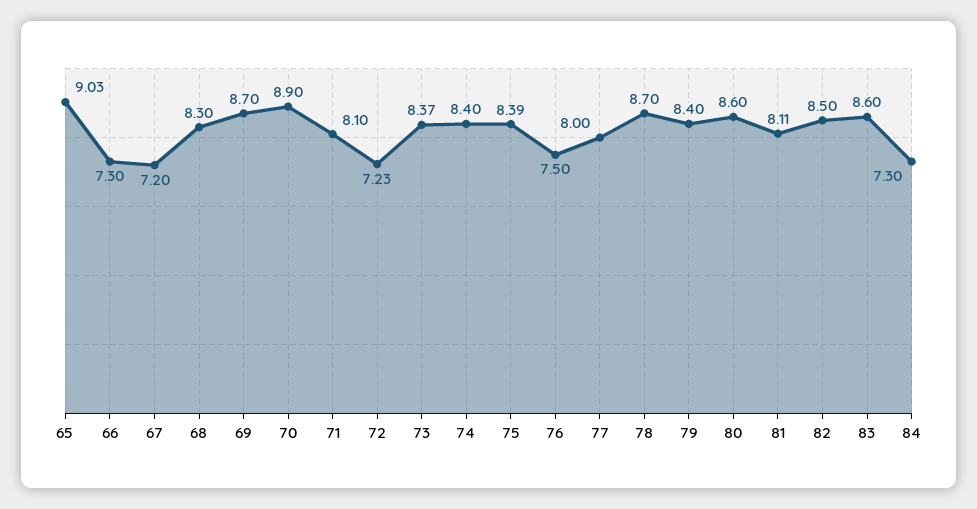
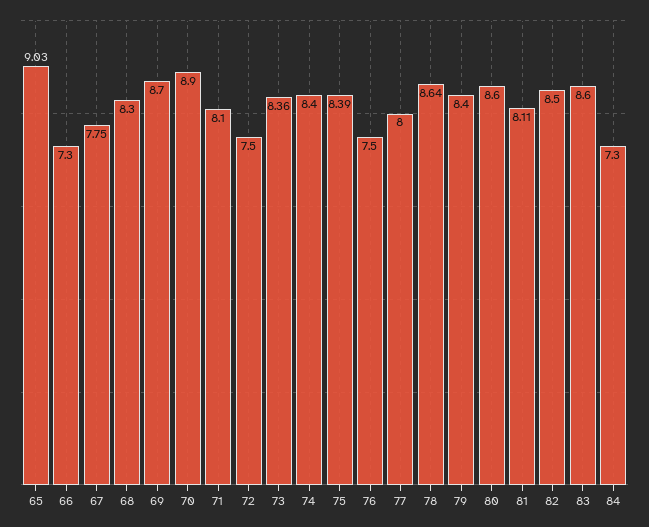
67: 7.2 -> 7.75
72: 7.23 -> 7.5
73: 8.37 -> 8.36
78: 8.7 -> 8.64

